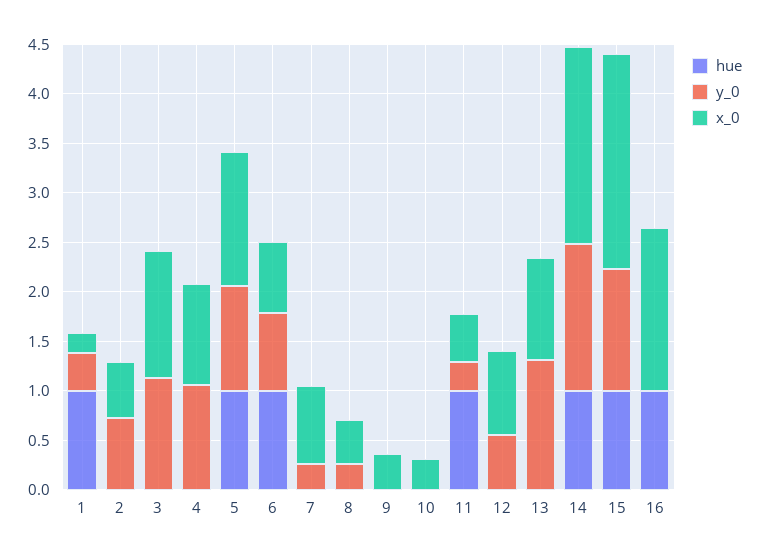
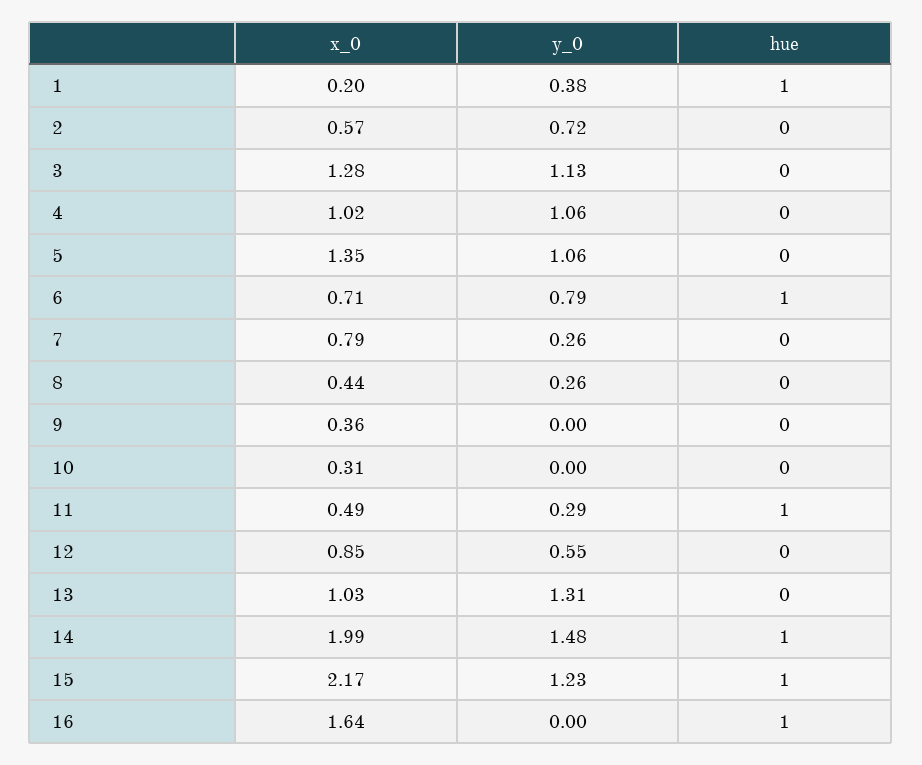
hue, 5: 1 -> 0

